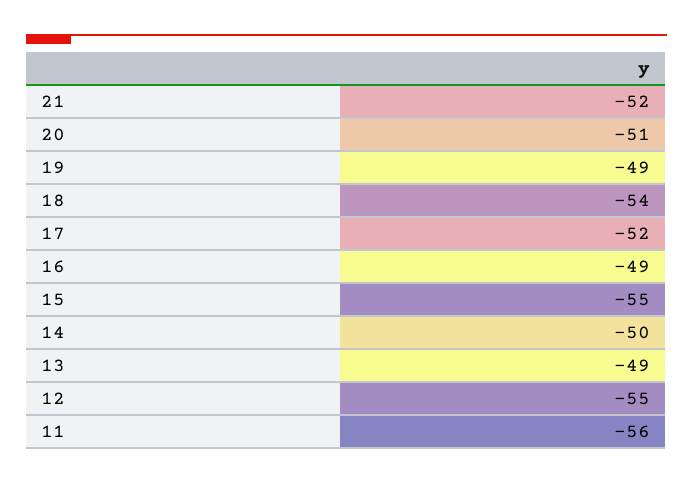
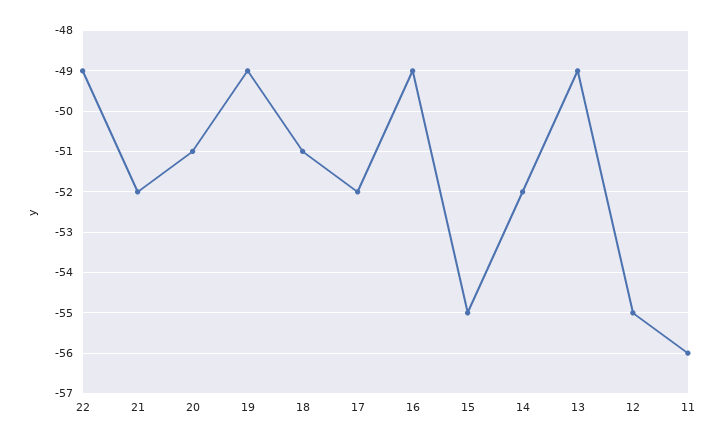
18: -54 -> -51
14: -50 -> -52
22: none -> -49

